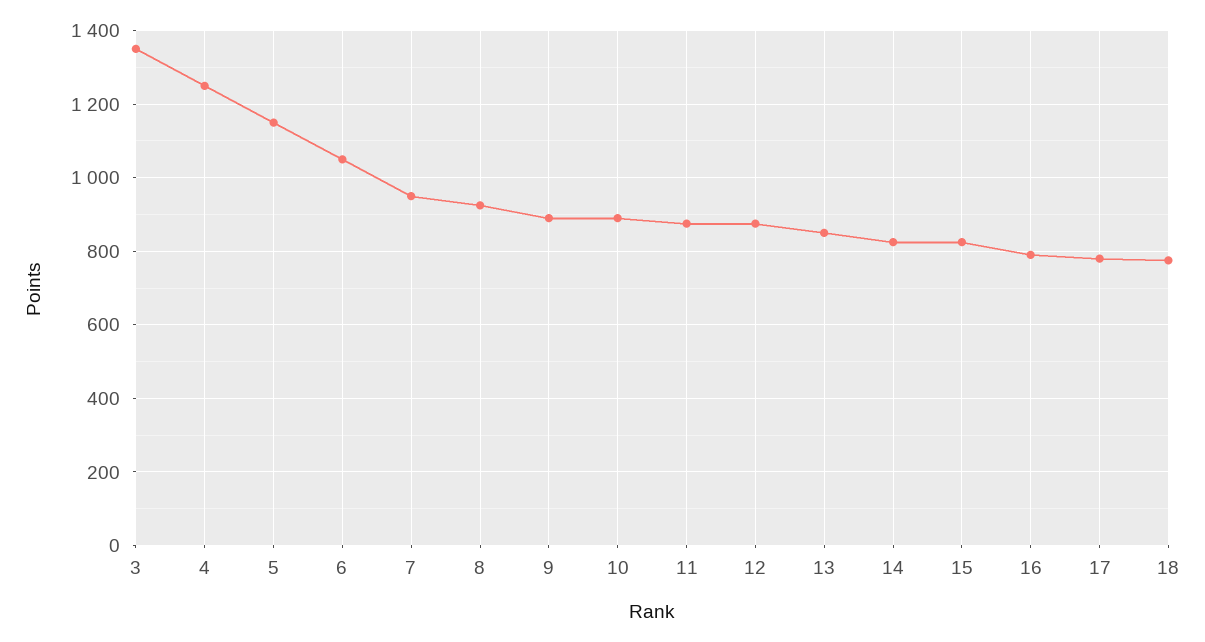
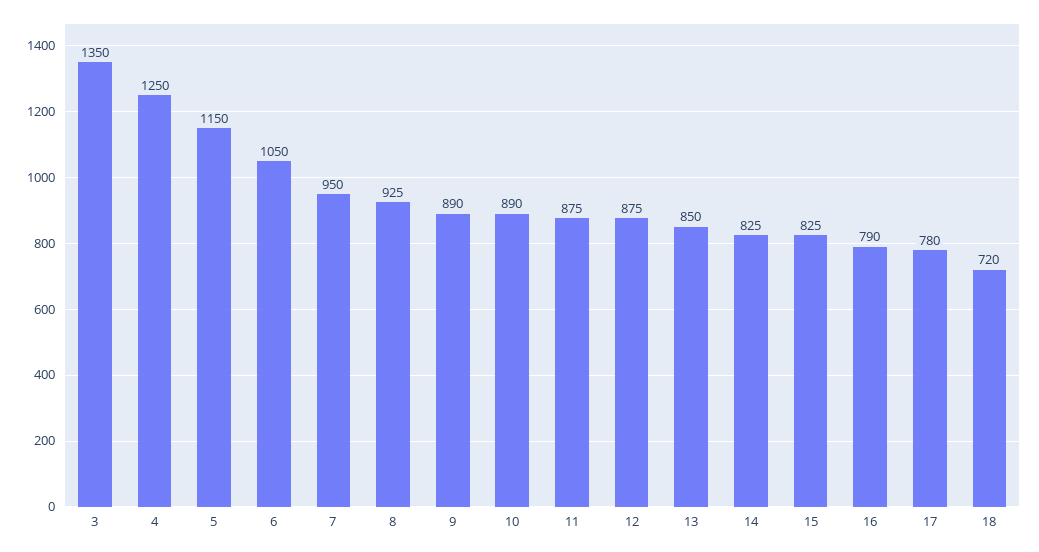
18: 780 -> 720

